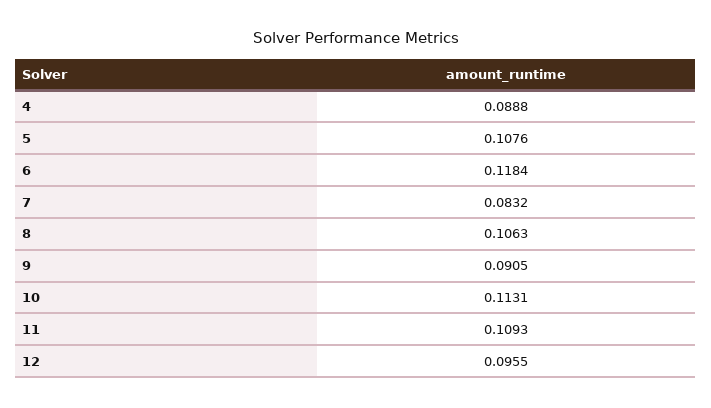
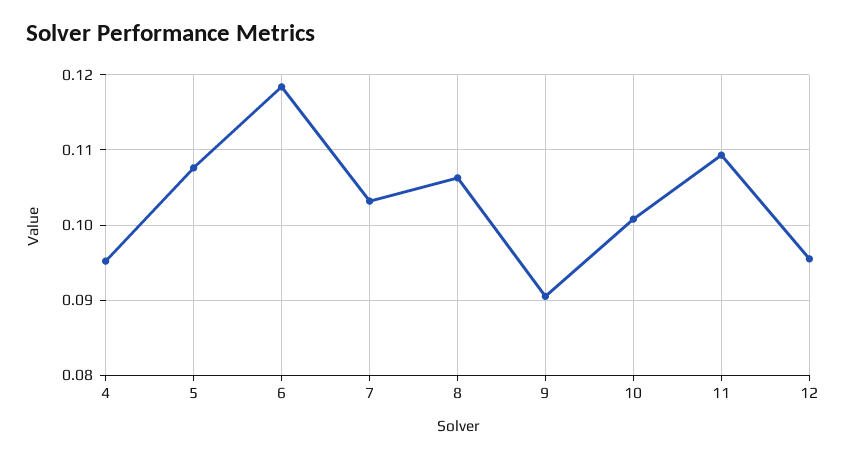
4: 0.0888 -> 0.095
7: 0.0832 -> 0.103
10: 0.1131 -> 0.101

